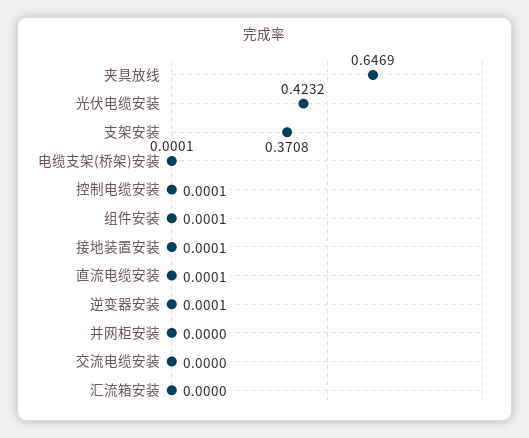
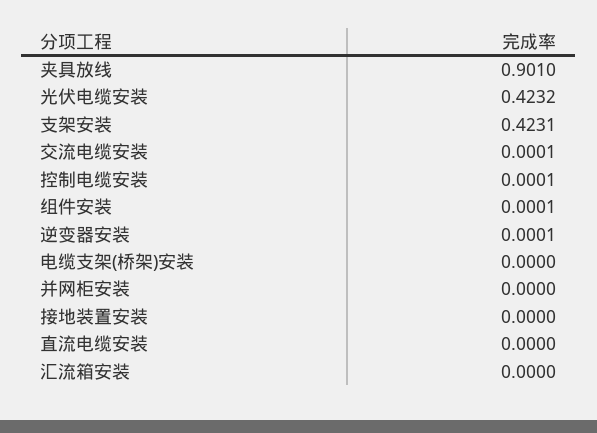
夹具放线: 0.6469 -> 0.901
支架安装: 0.3708 -> 0.4231
电缆支架(桥架)安装: 0.0001 -> 0
接地装置安装: 0.0001 -> 0
直流电缆安装: 0.0001 -> 0
交流电缆安装: 0 -> 0.0001

